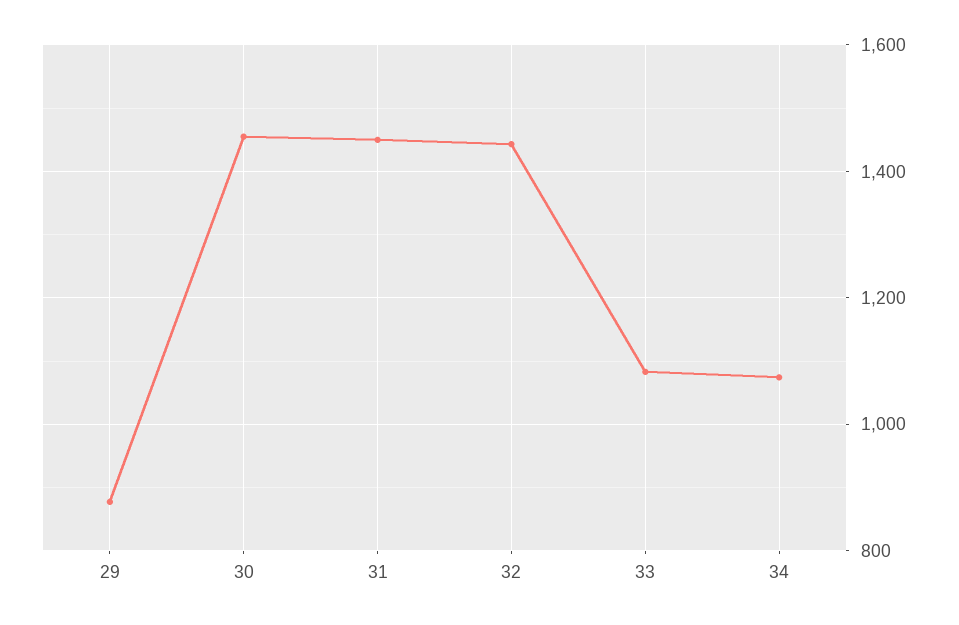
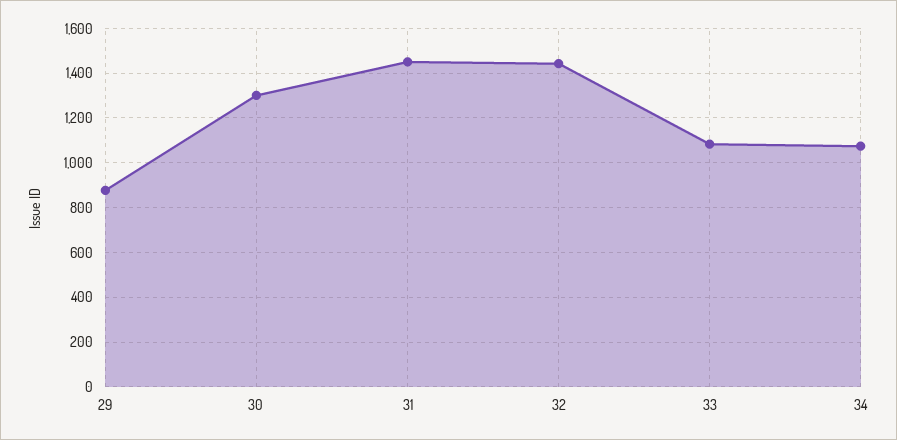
30: 1460 -> 1300

